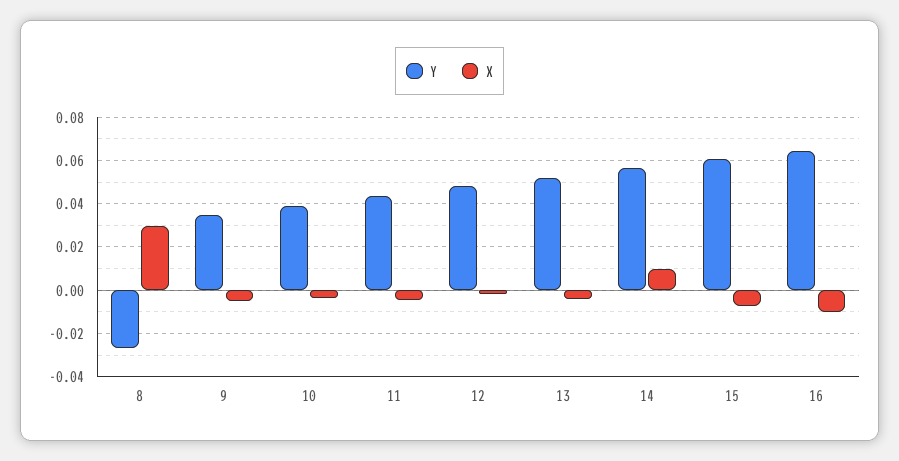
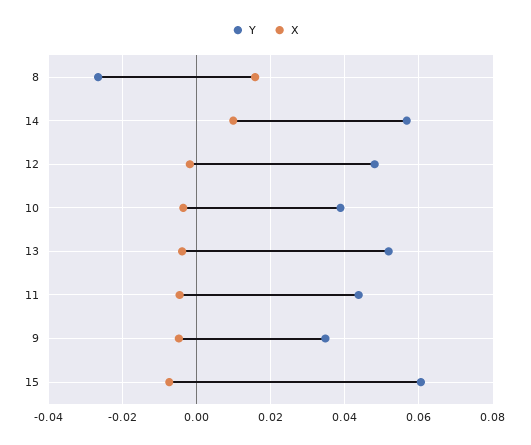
X, 8: 0.03 -> 0.016
Y, 16: 0.065 -> none
X, 16: -0.01 -> none

